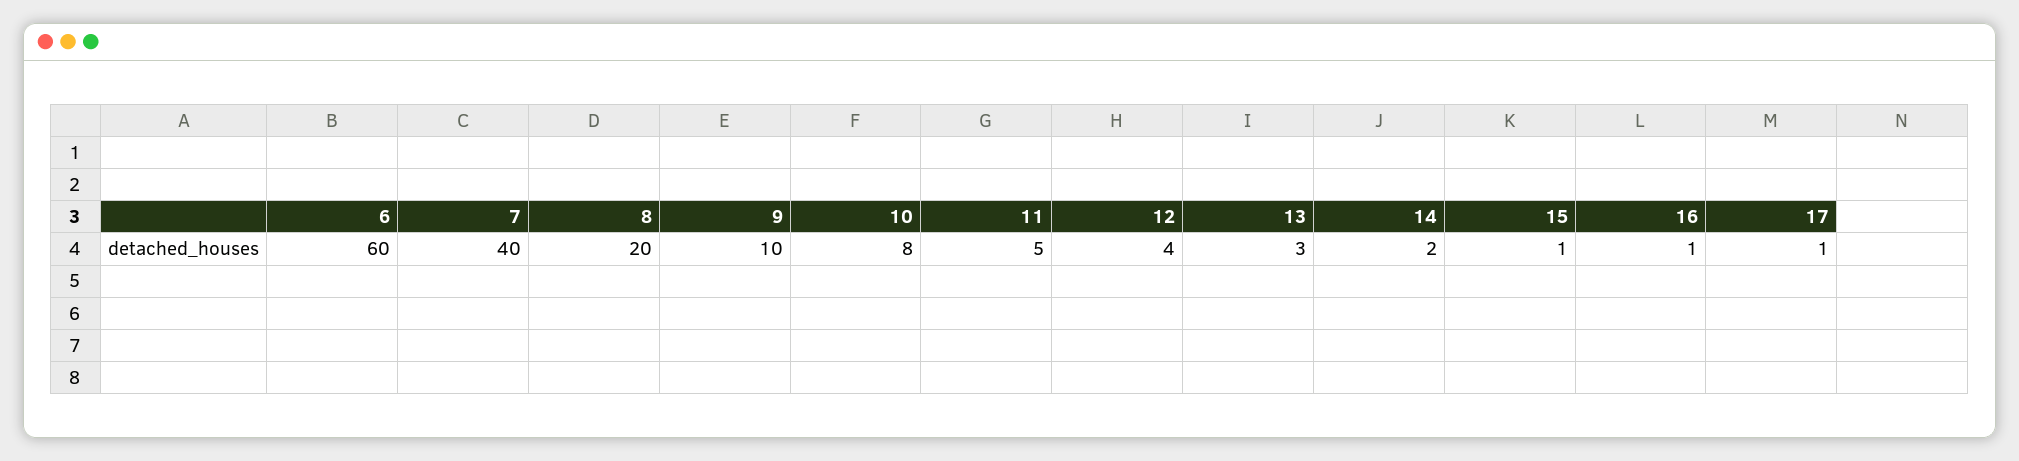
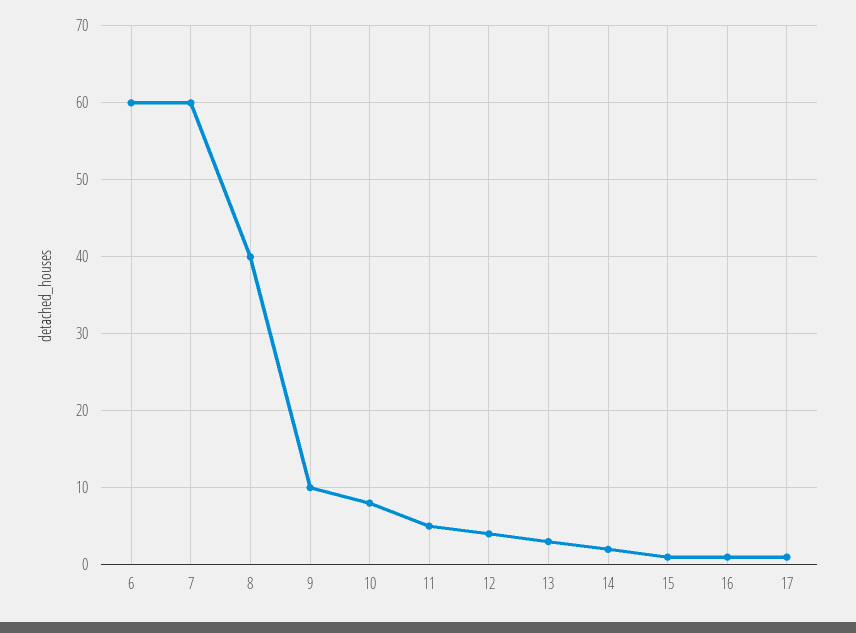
7: 40 -> 60
8: 20 -> 40

